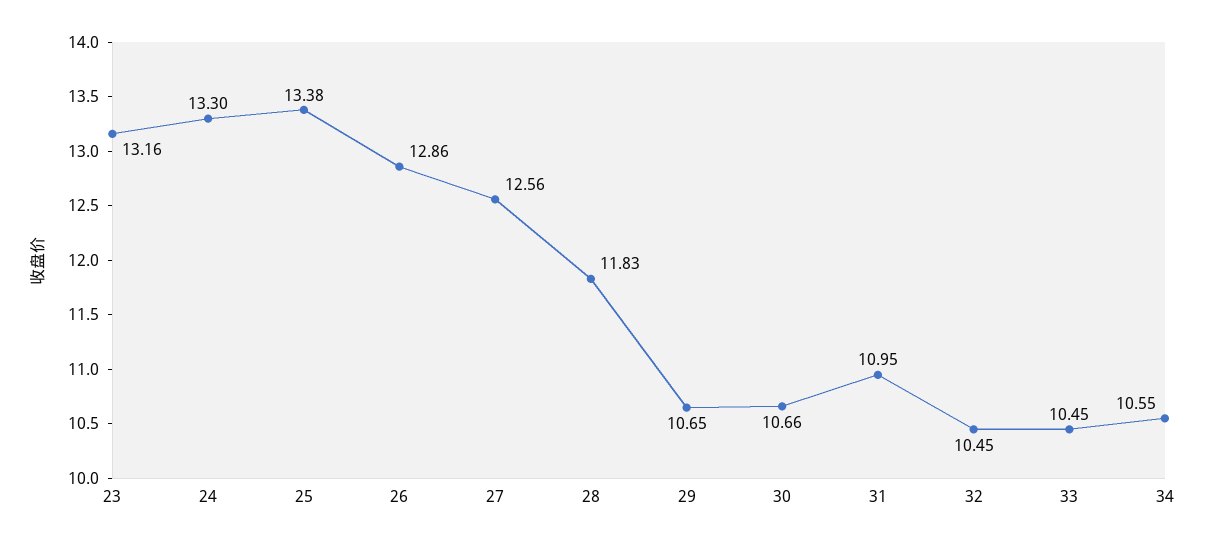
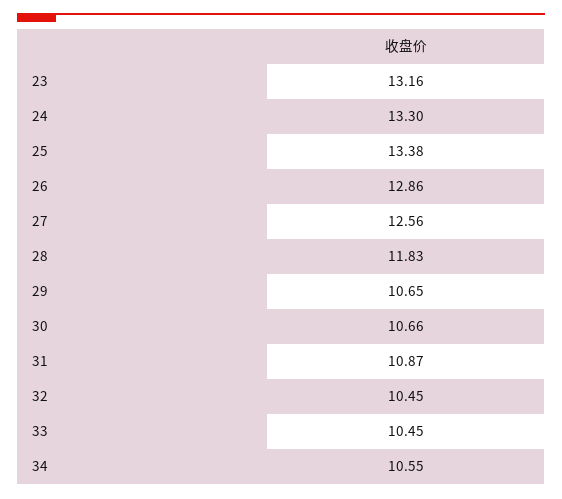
31: 10.95 -> 10.87

